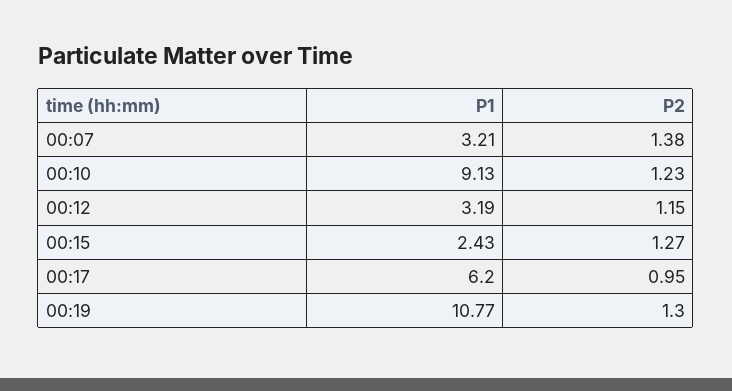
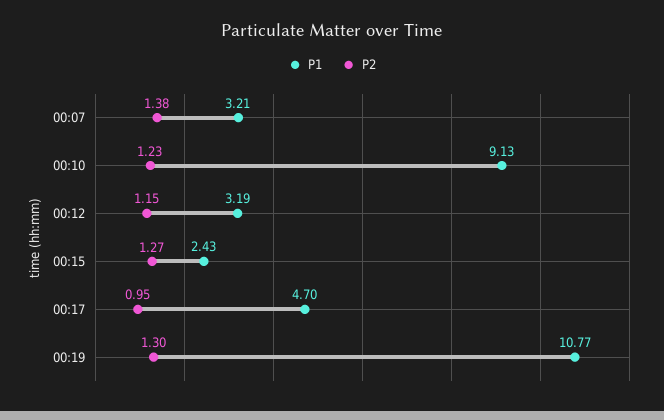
P1, 00:17: 6.2 -> 4.7

